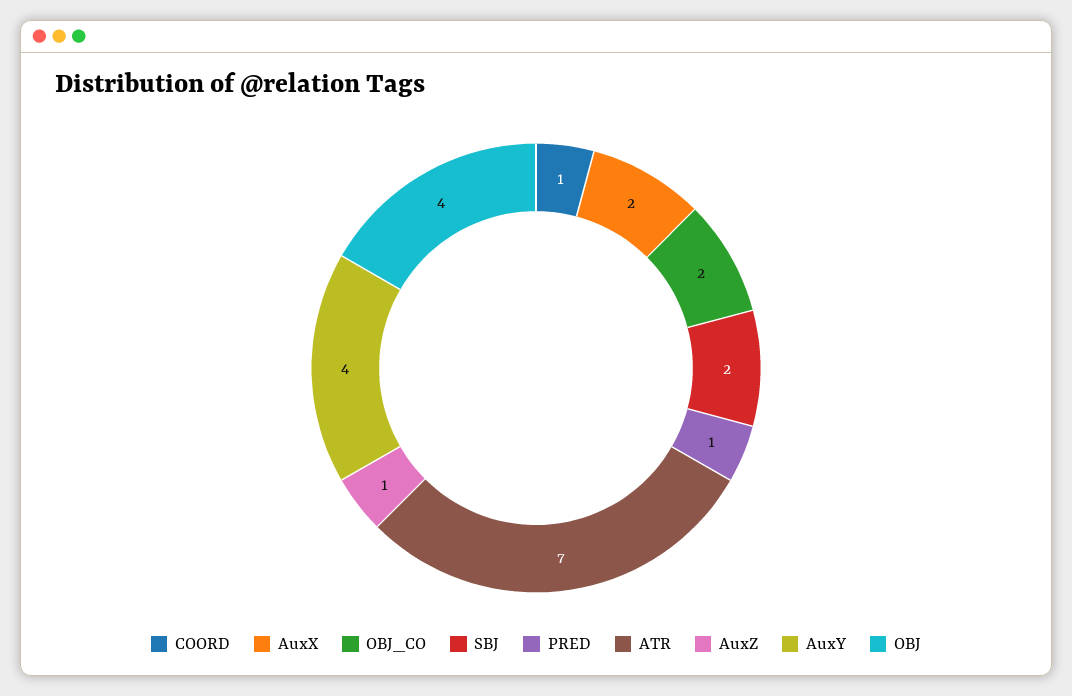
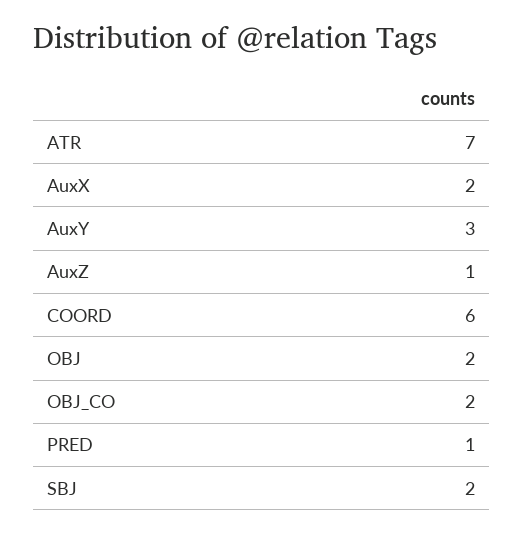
COORD: 1 -> 6
AuxY: 4 -> 3
OBJ: 4 -> 2

